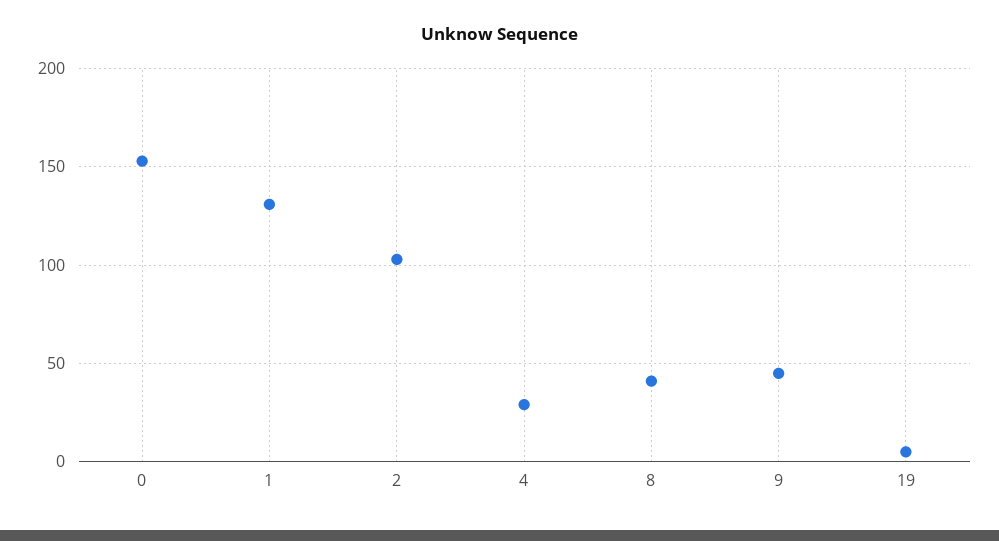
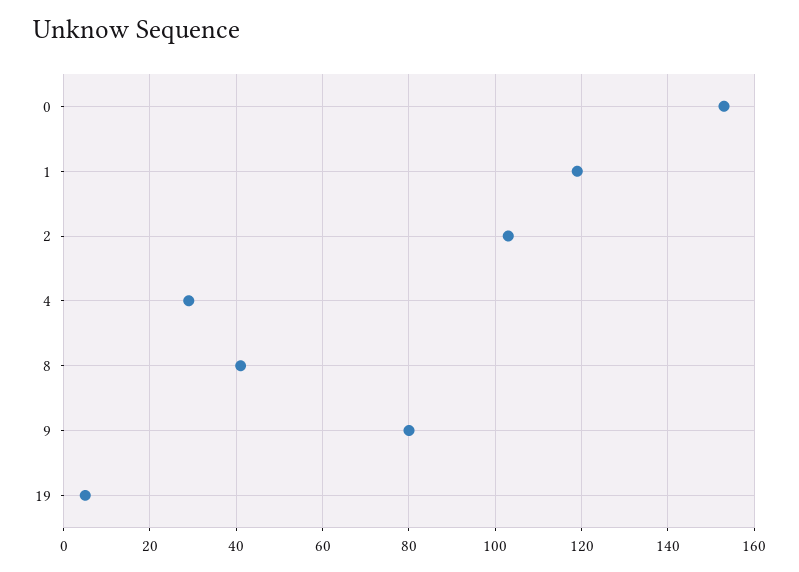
1: 130 -> 120
9: 45 -> 80

